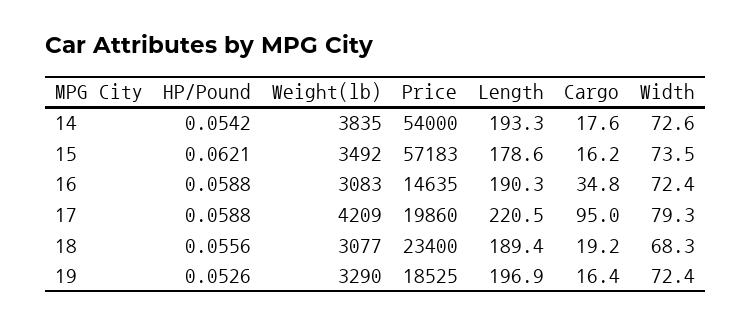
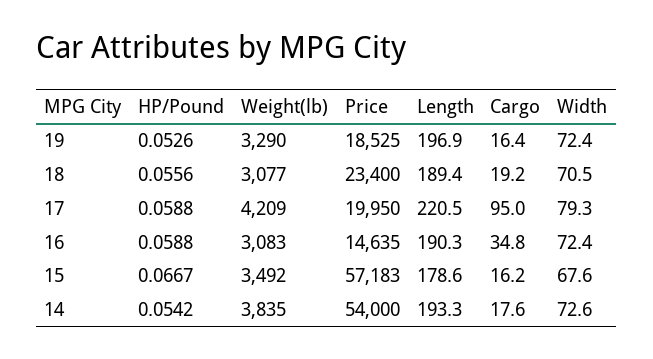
HP/Pound, 15: 0.0621 -> 0.0667
Width, 15: 73.5 -> 67.6
Price, 17: 19860 -> 19950
Width, 18: 68.3 -> 70.5

